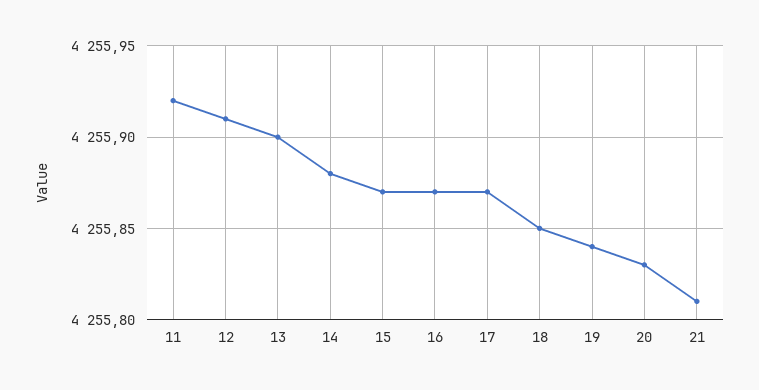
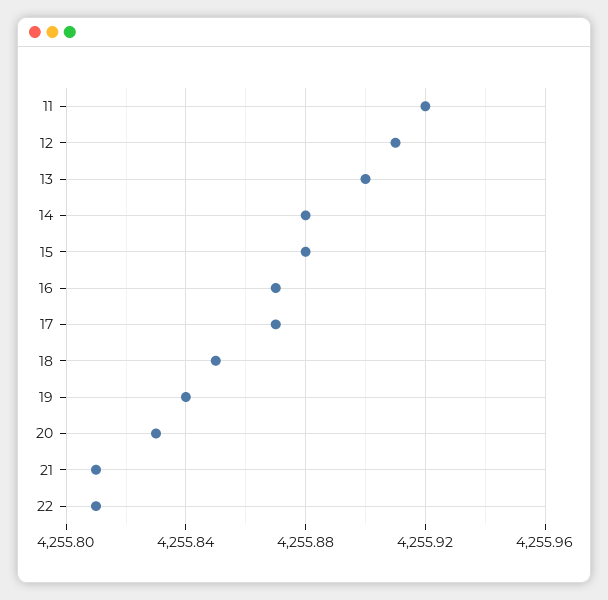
15: 4255.87 -> 4255.88
22: none -> 4255.81

